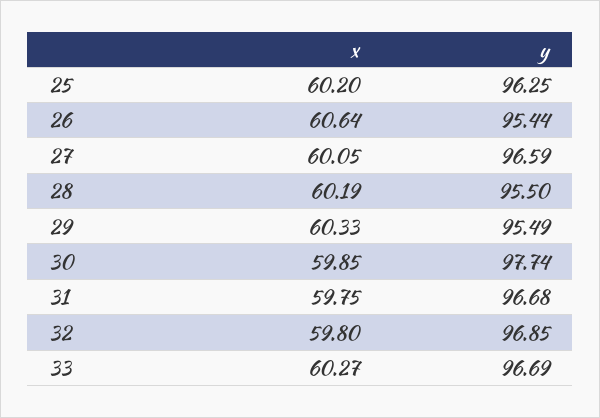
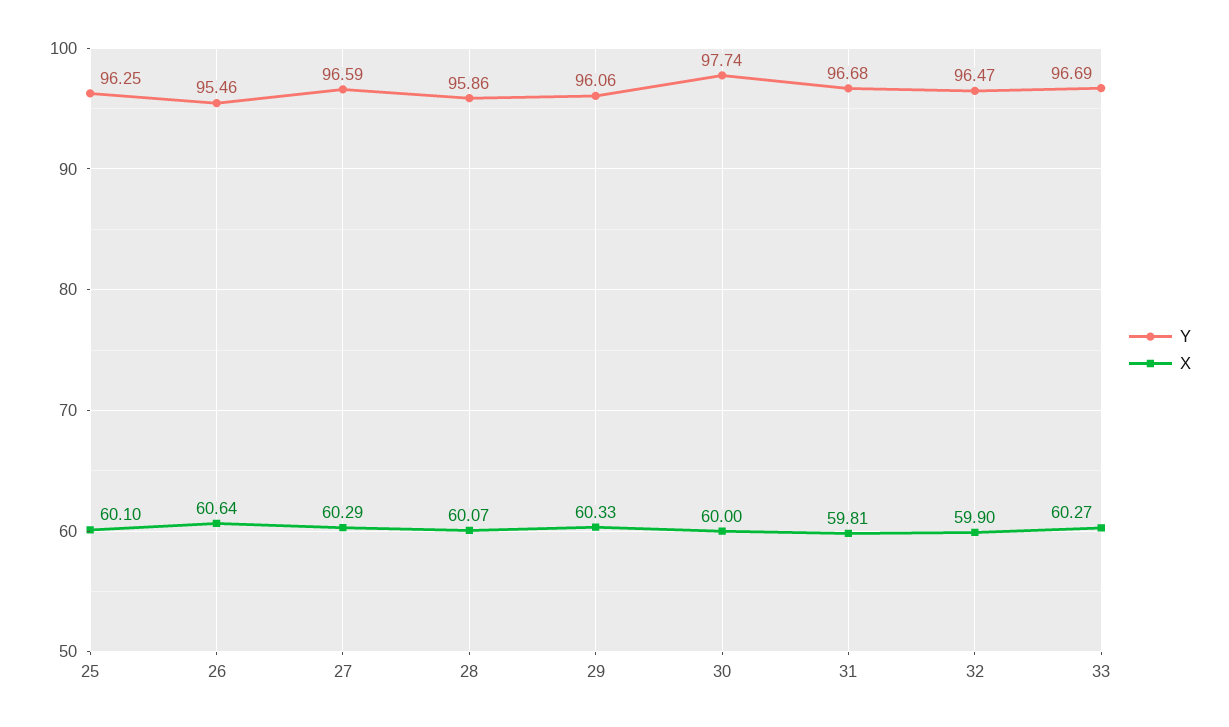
x, 25: 60.2 -> 60.1
y, 26: 95.44 -> 95.46
x, 27: 60.05 -> 60.29
x, 28: 60.19 -> 60.07
y, 28: 95.5 -> 95.86
y, 29: 95.49 -> 96.06
x, 30: 59.85 -> 60
x, 31: 59.75 -> 59.81
x, 32: 59.8 -> 59.9
y, 32: 96.85 -> 96.47

